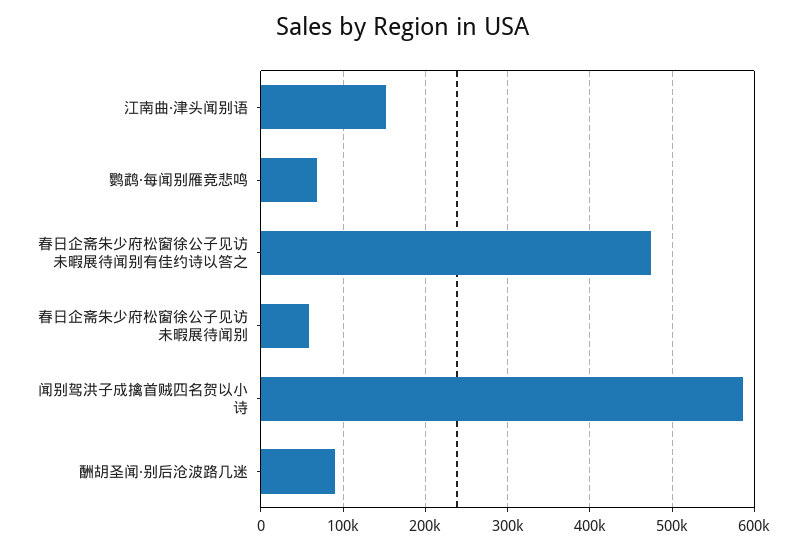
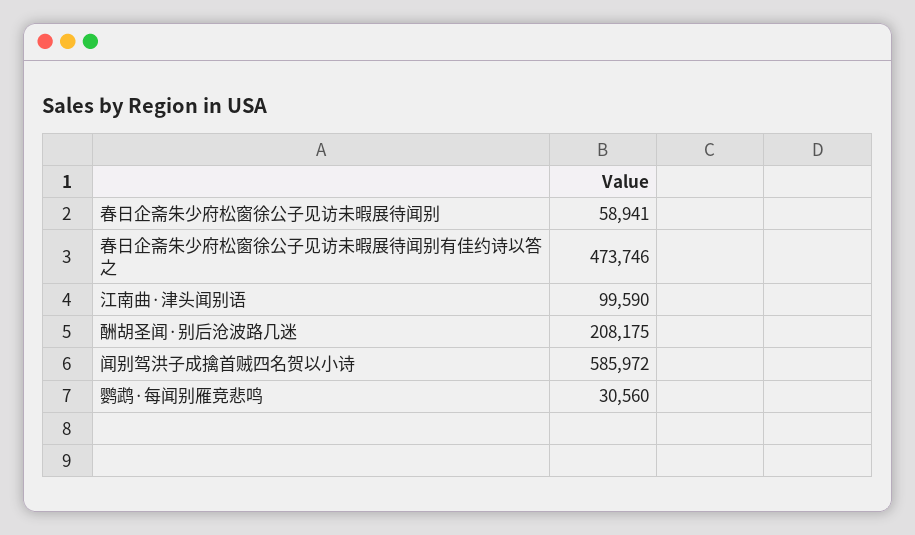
江南曲·津头闻别语: 150000 -> 99590
鹦鹉·每闻别雁竞悲鸣: 70000 -> 30560
酬胡圣闻·别后沧波路几迷: 90000 -> 208175

